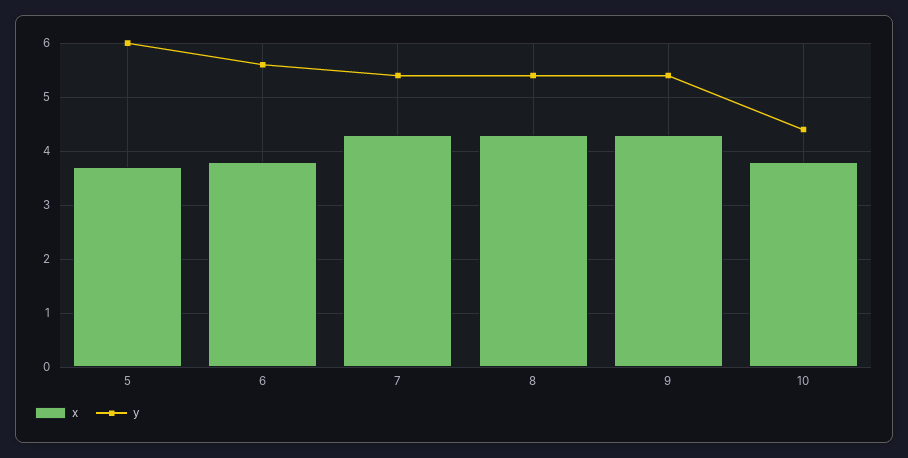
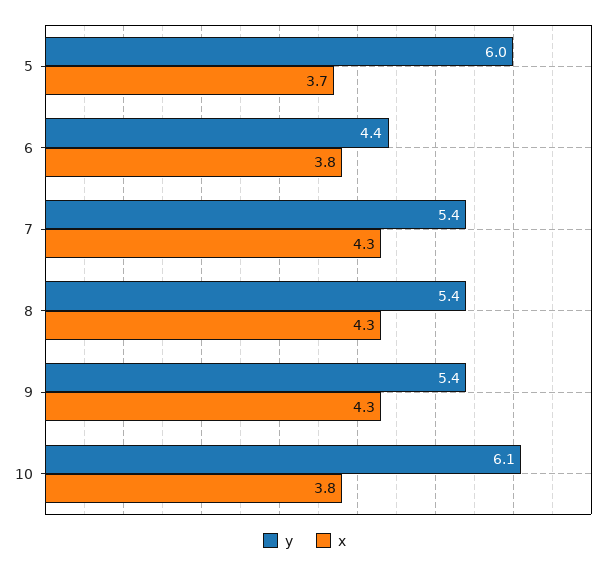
y, 6: 5.5 -> 4.4
y, 10: 4.5 -> 6.1

